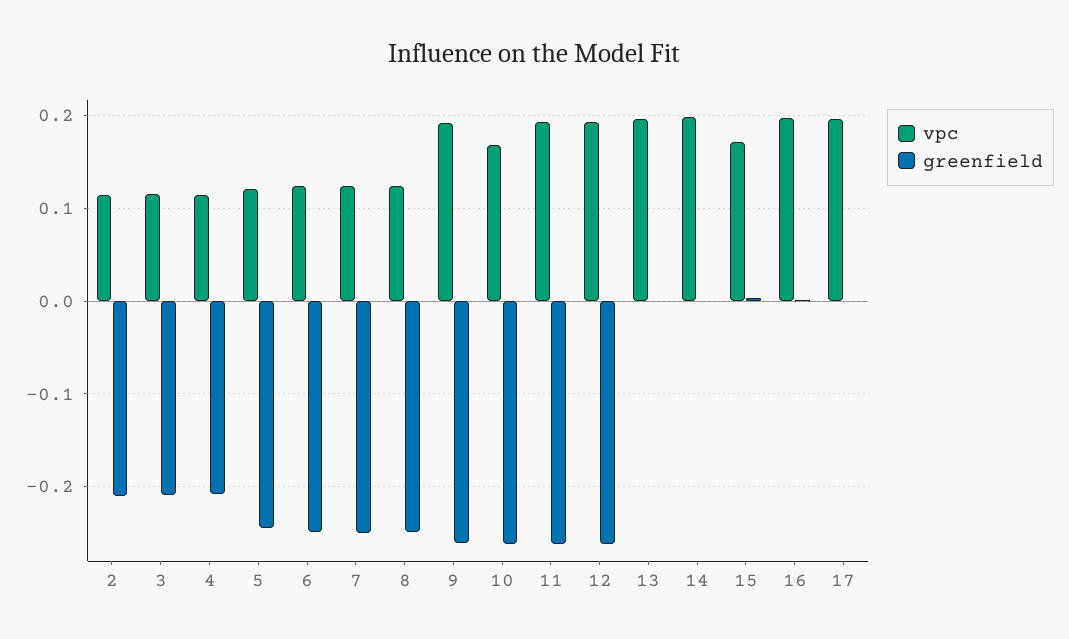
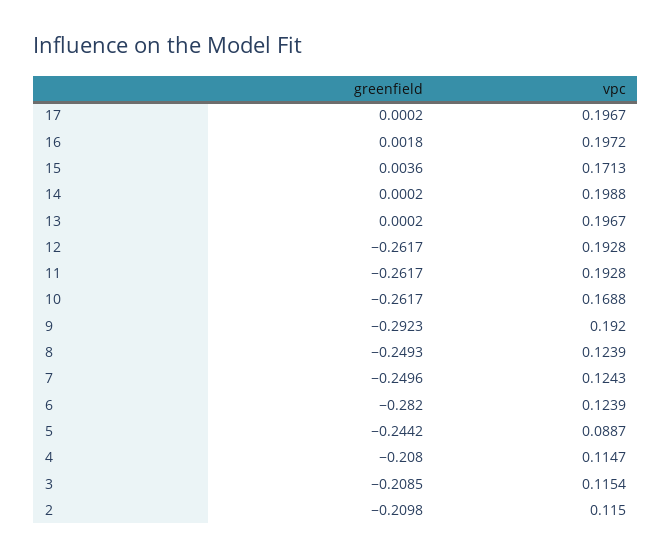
vpc, 5: 0.12 -> 0.0887
greenfield, 6: -0.25 -> -0.282
greenfield, 9: -0.26 -> -0.2923

